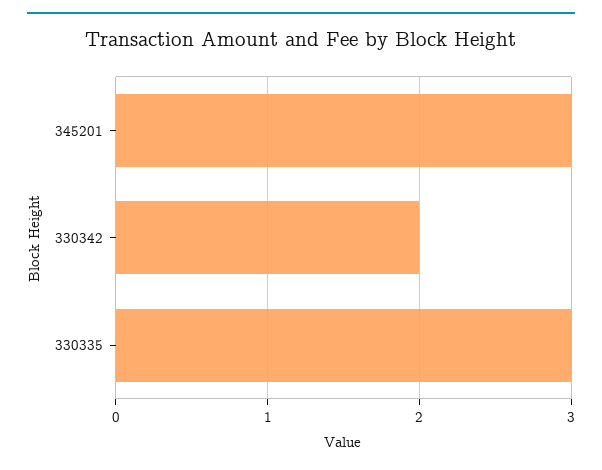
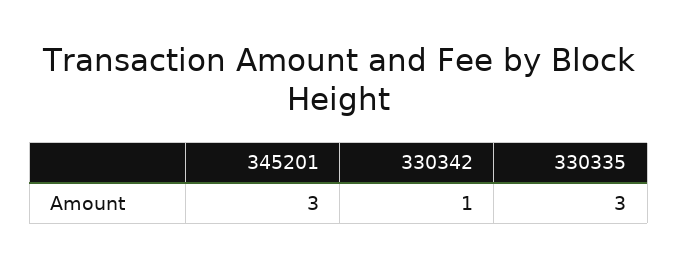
330342: 2 -> 1

